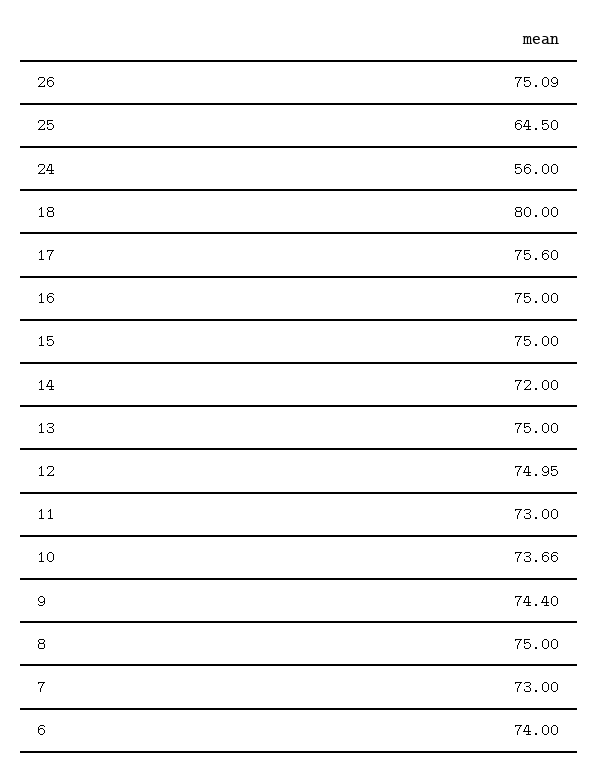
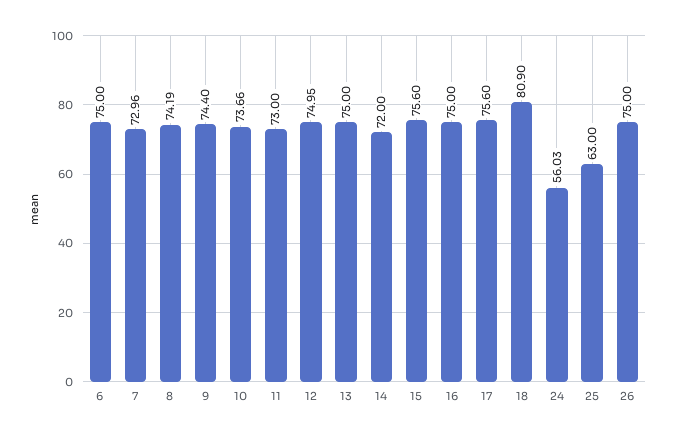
26: 75.09 -> 75
25: 64.5 -> 63
24: 56 -> 56.03
18: 80 -> 80.9
15: 75 -> 75.6
8: 75 -> 74.19
7: 73 -> 72.96
6: 74 -> 75

